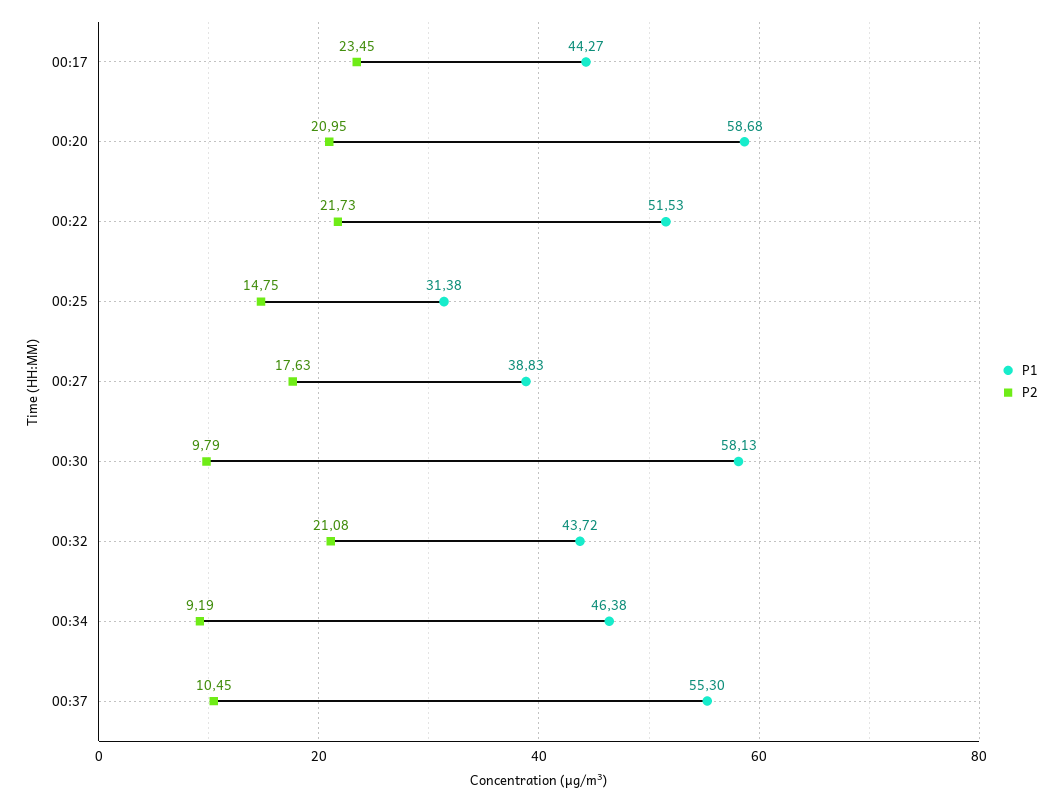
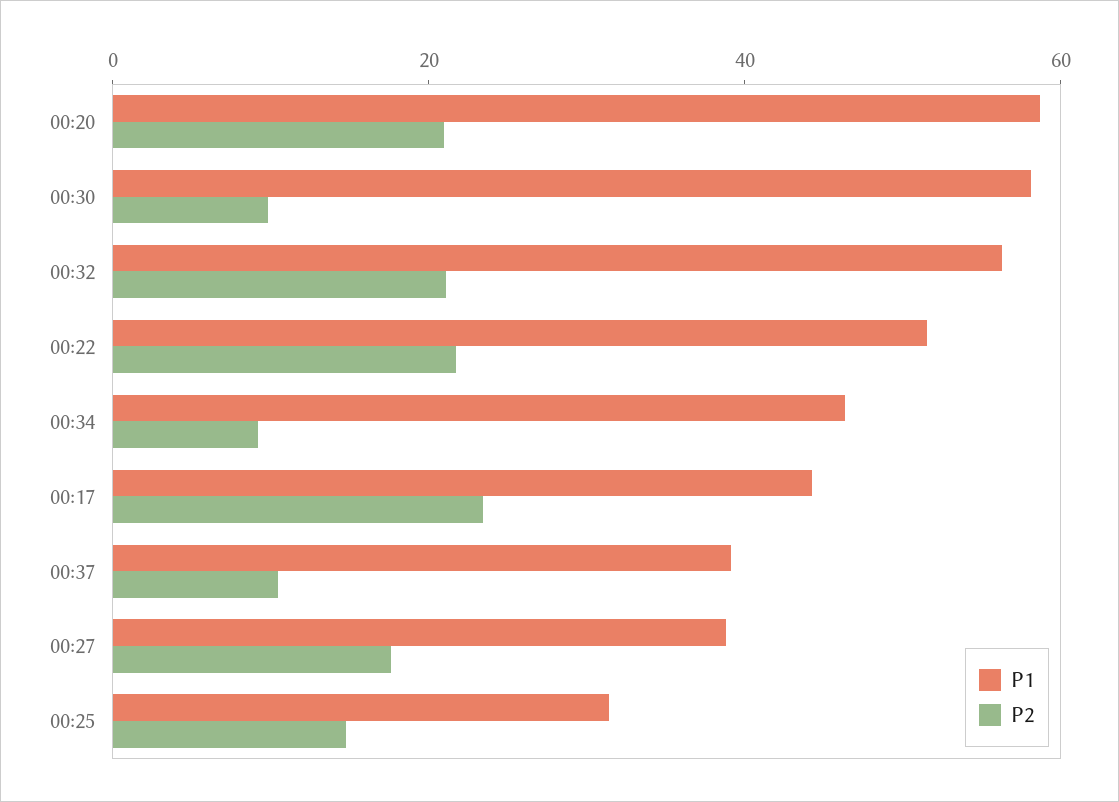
P1, 00:32: 43.72 -> 55
P1, 00:37: 55.3 -> 40

